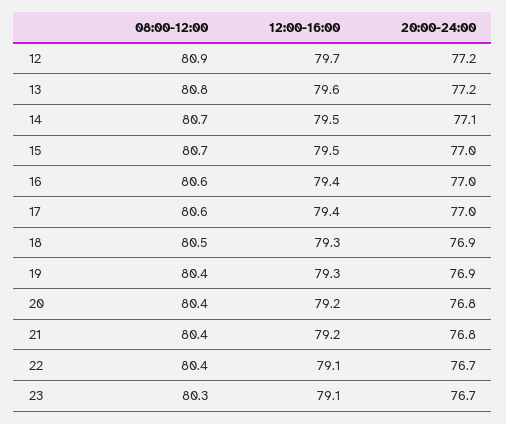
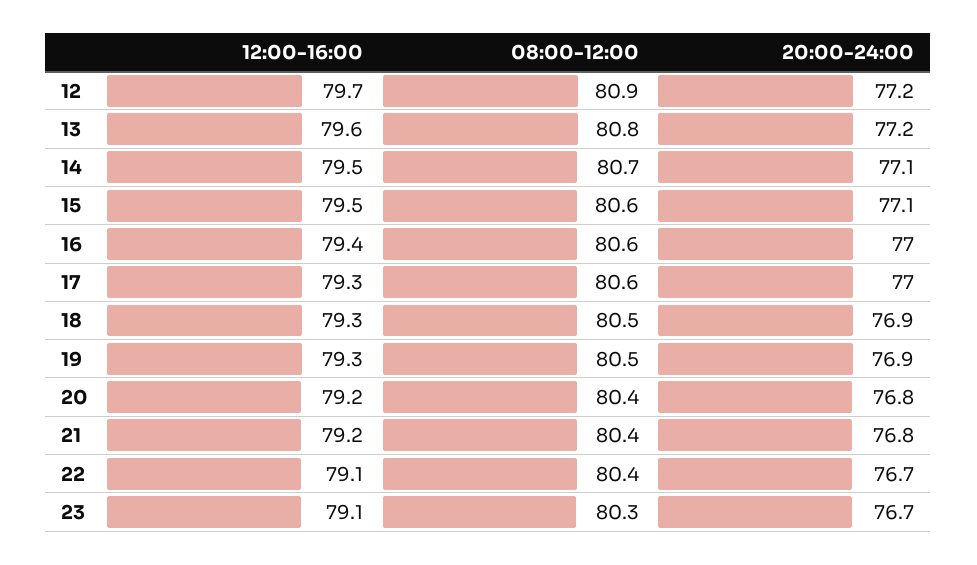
08:00-12:00, 15: 80.7 -> 80.6
20:00-24:00, 15: 77 -> 77.1
12:00-16:00, 17: 79.4 -> 79.3
08:00-12:00, 19: 80.4 -> 80.5

